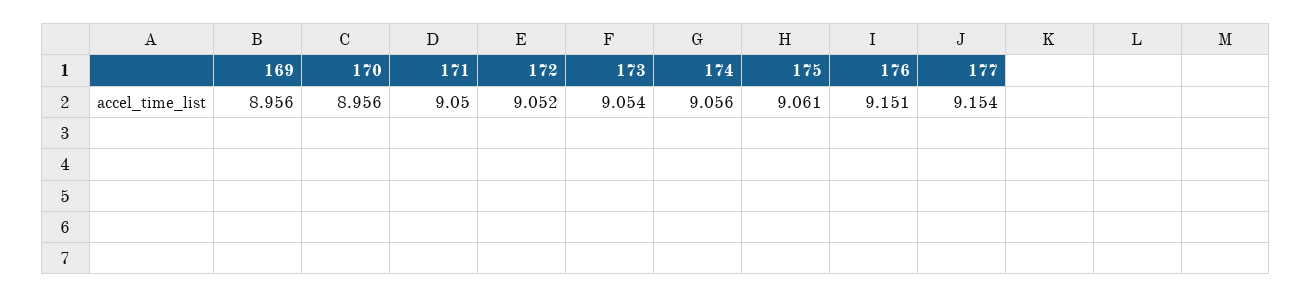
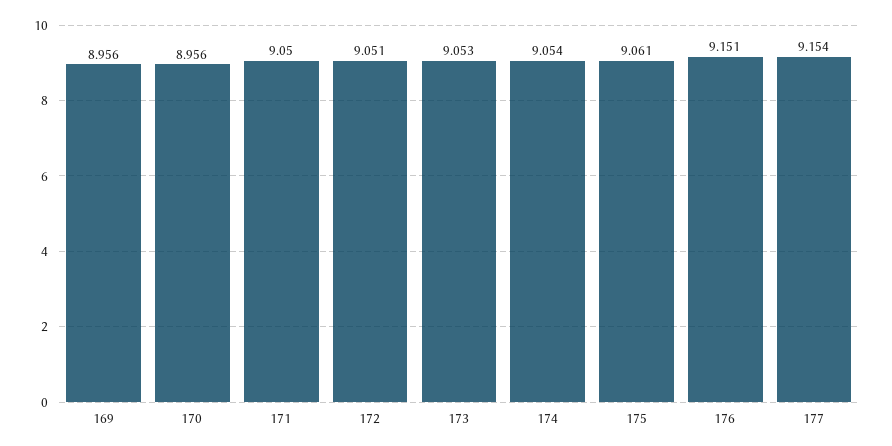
172: 9.052 -> 9.051
173: 9.054 -> 9.053
174: 9.056 -> 9.054

